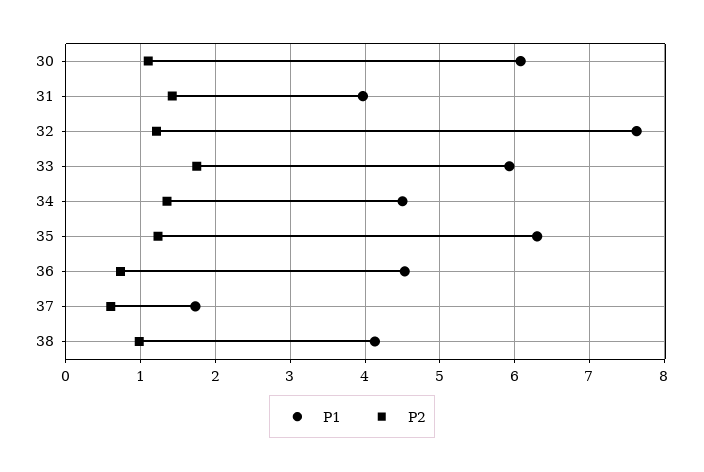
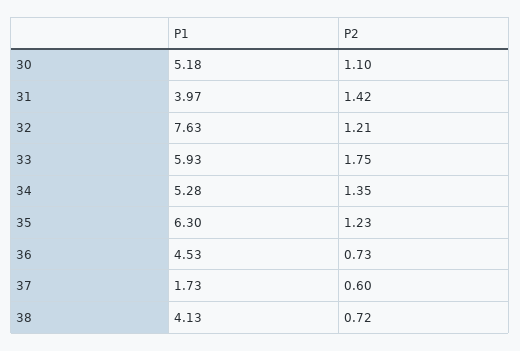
P1, 30: 6.1 -> 5.18
P1, 34: 4.5 -> 5.28
P2, 38: 1 -> 0.72

